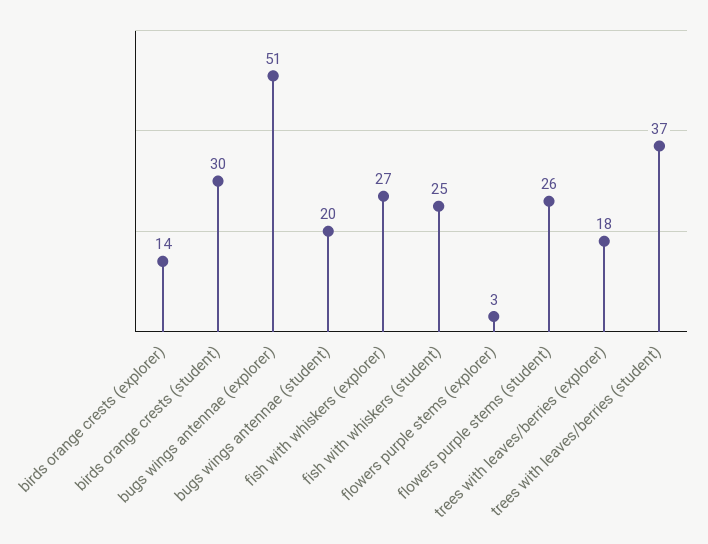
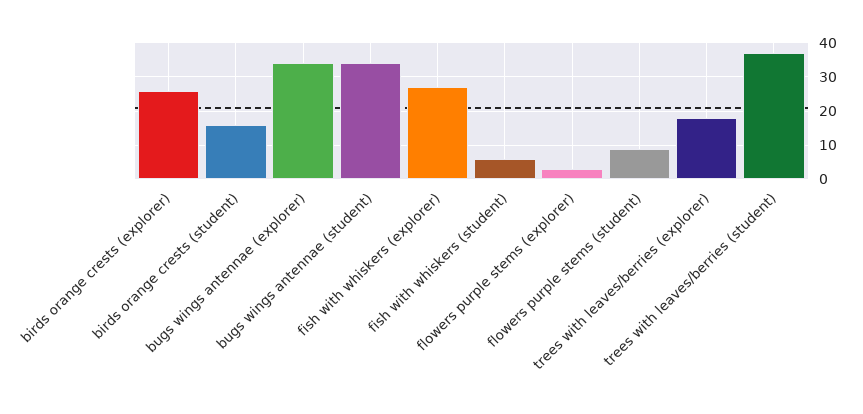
birds orange crests (explorer): 14 -> 25
birds orange crests (student): 30 -> 15
bugs wings antennae (explorer): 51 -> 35
bugs wings antennae (student): 20 -> 35
fish with whiskers (student): 25 -> 5
flowers purple stems (student): 26 -> 10

